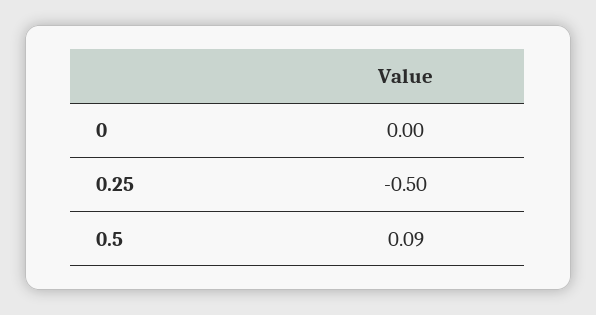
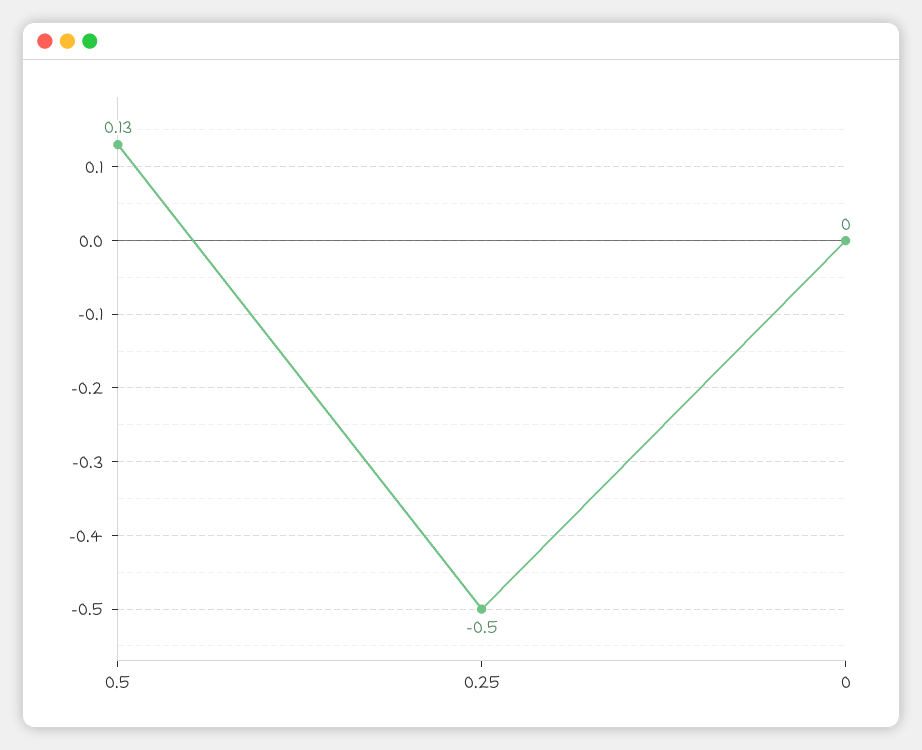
0.5: 0.09 -> 0.13

